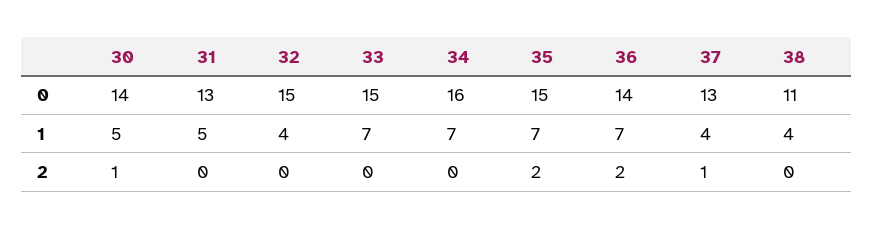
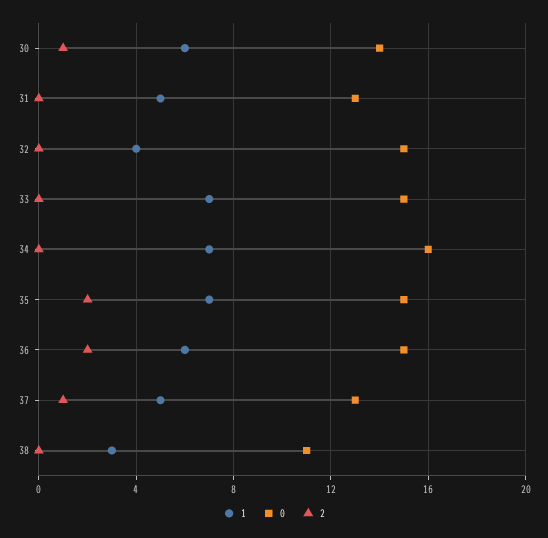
0, 36: 14 -> 15
1, 30: 5 -> 6
1, 36: 7 -> 6
1, 37: 4 -> 5
1, 38: 4 -> 3

